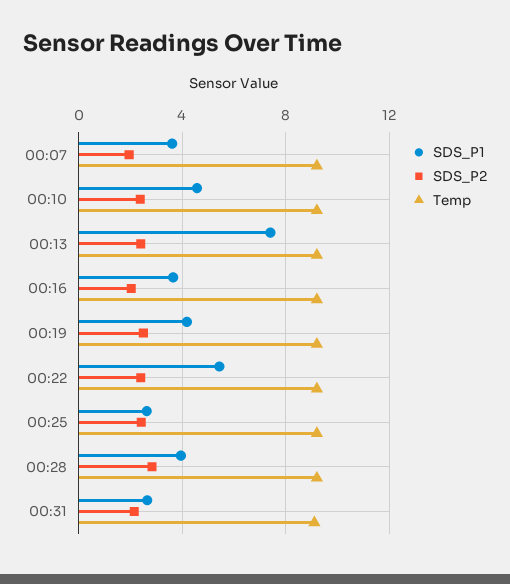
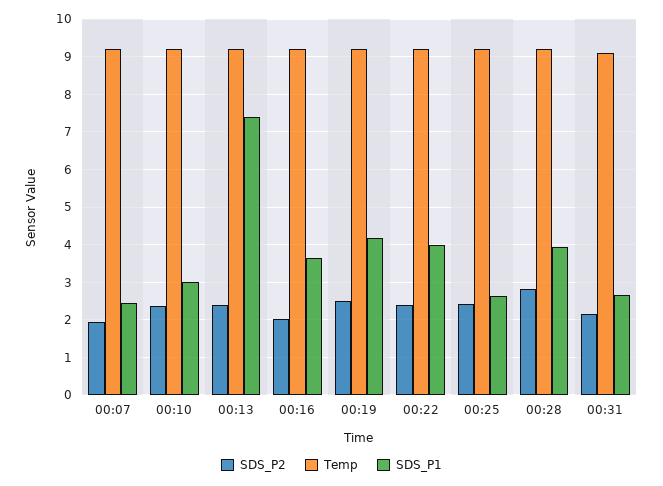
SDS_P1, 00:07: 3.5 -> 2.4
SDS_P1, 00:10: 4.5 -> 3
SDS_P1, 00:22: 5.5 -> 4

